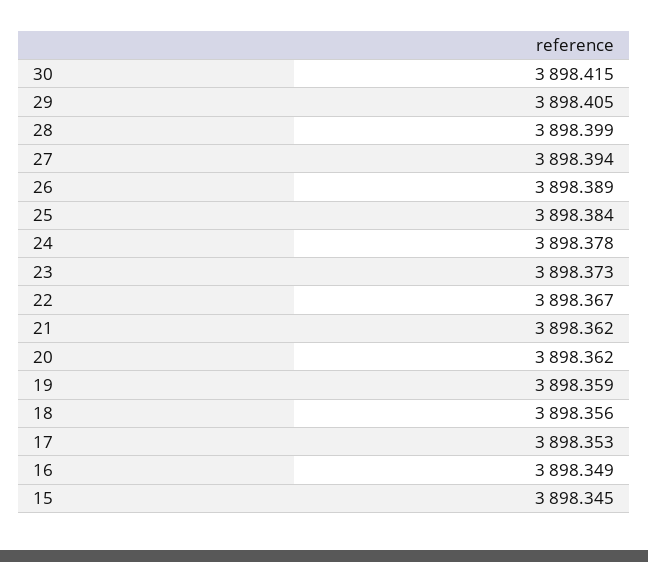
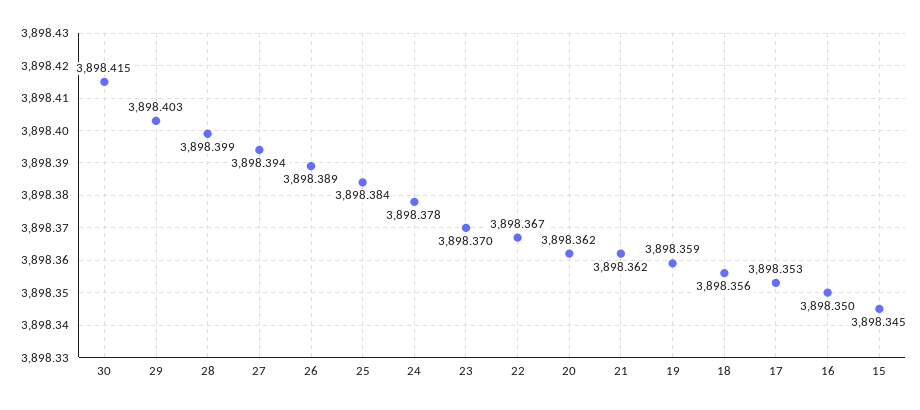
29: 3898.405 -> 3898.403
23: 3898.373 -> 3898.37
16: 3898.349 -> 3898.35

